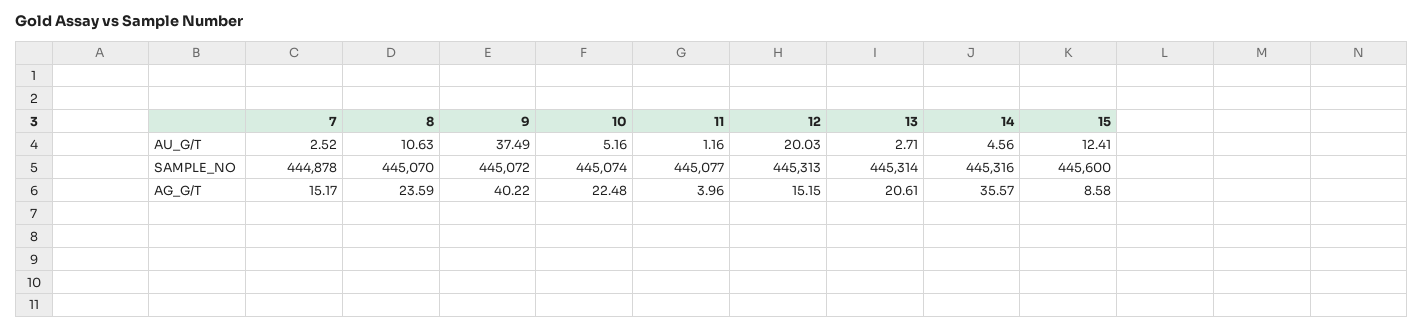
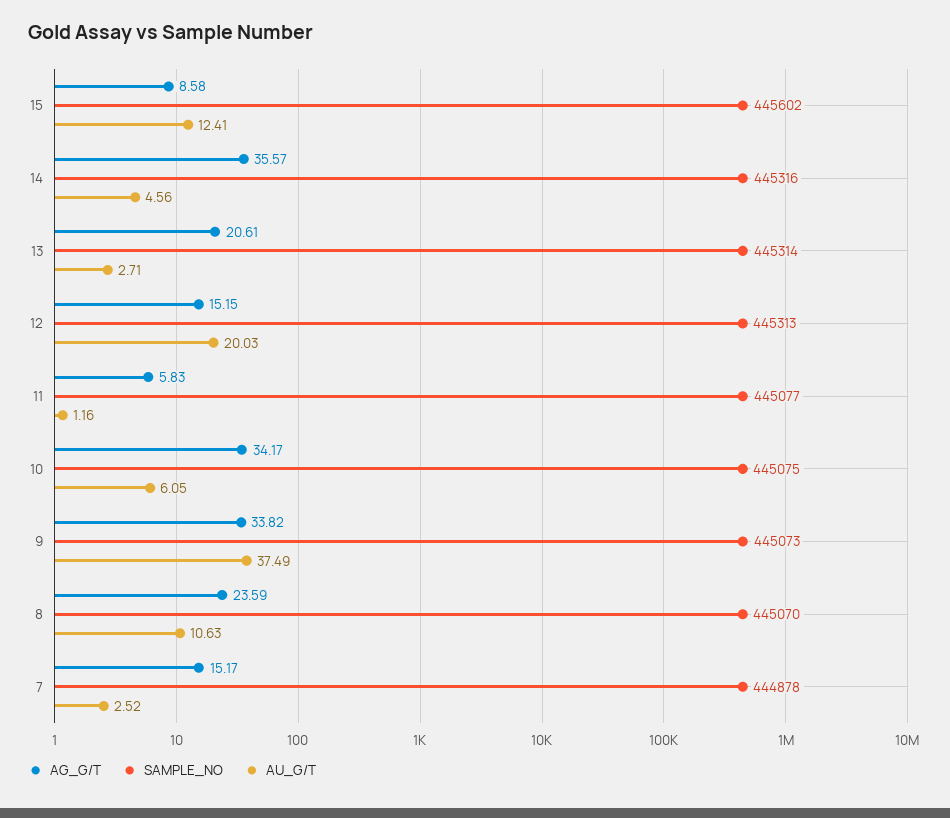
AU_G/T, 10: 5.16 -> 6.05
SAMPLE_NO, 9: 445072 -> 445073
SAMPLE_NO, 10: 445074 -> 445075
SAMPLE_NO, 15: 445600 -> 445602
AG_G/T, 9: 40.22 -> 33.82
AG_G/T, 10: 22.48 -> 34.17
AG_G/T, 11: 3.96 -> 5.83

